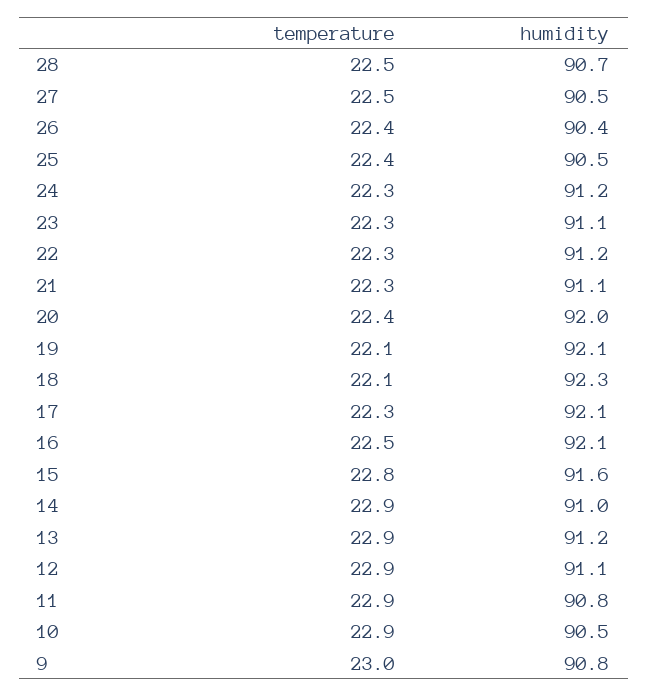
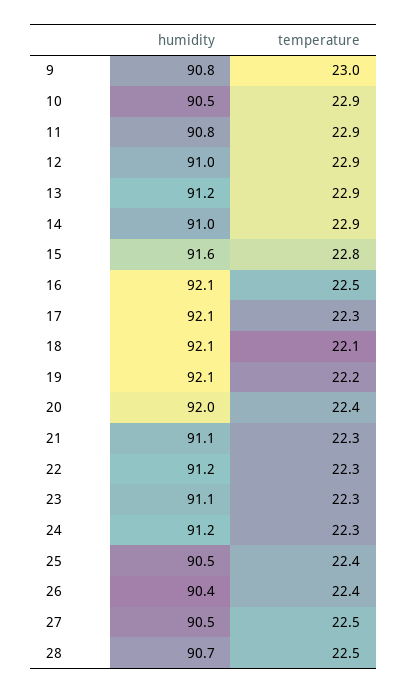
temperature, 19: 22.1 -> 22.2
humidity, 18: 92.3 -> 92.1
humidity, 12: 91.1 -> 91

